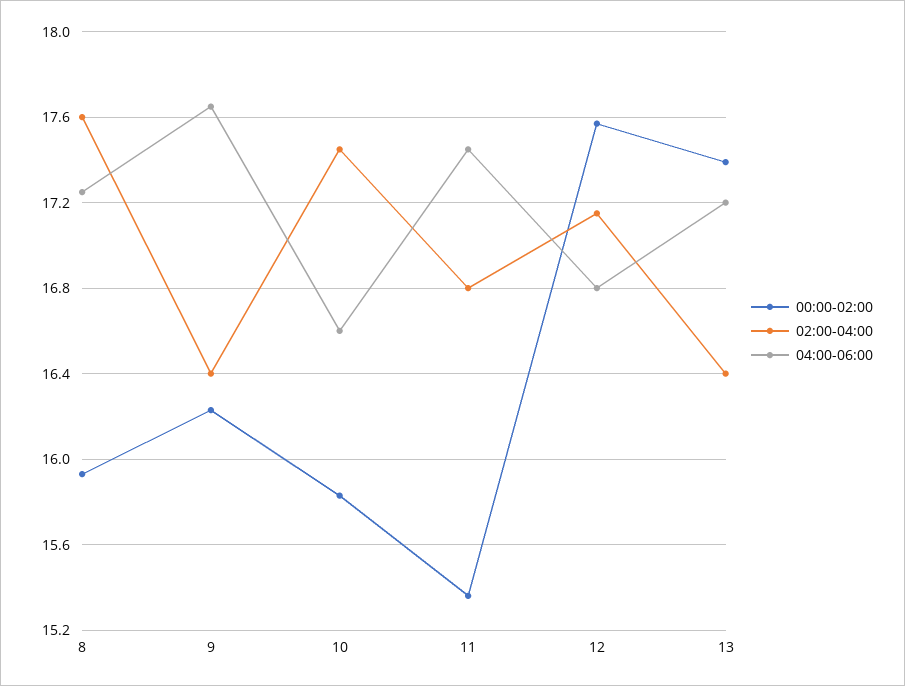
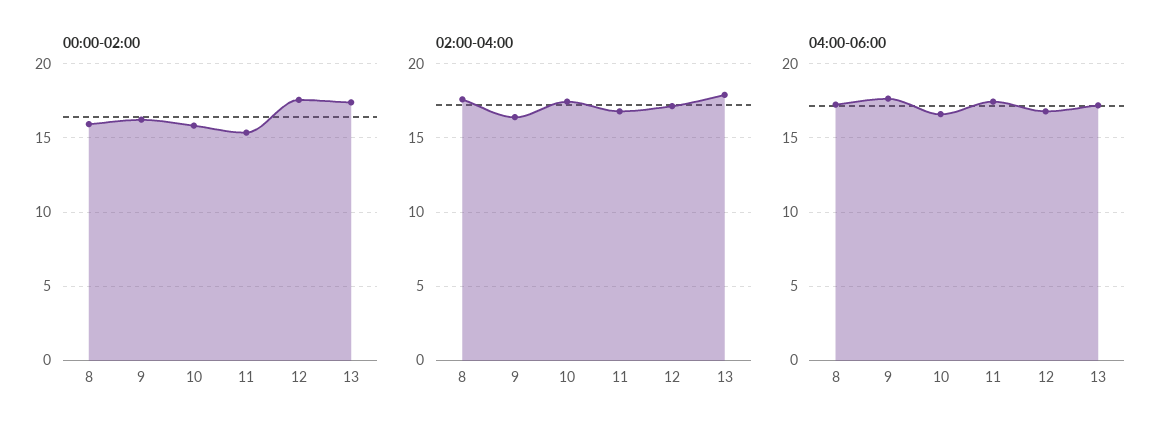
02:00-04:00, 13: 16.4 -> 18

